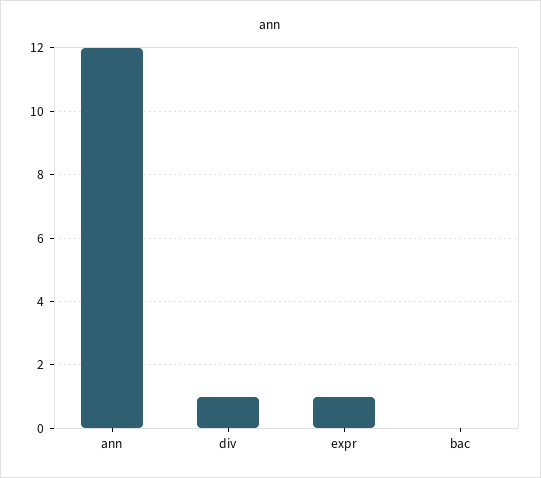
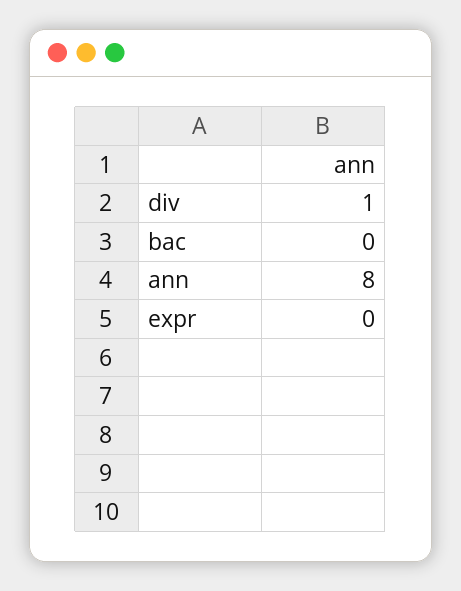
ann: 12 -> 8
expr: 1 -> 0

